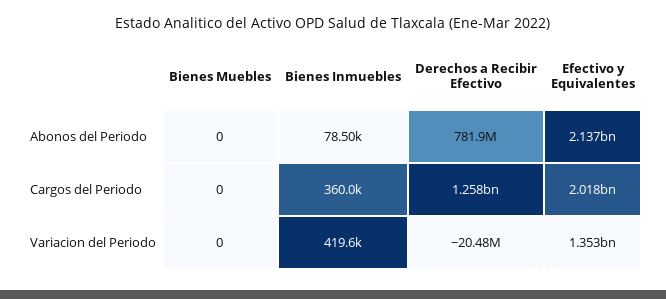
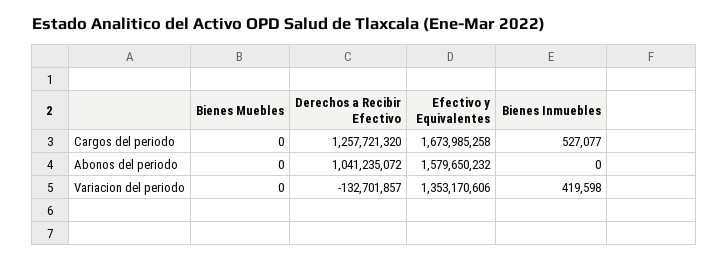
Bienes Inmuebles, Abonos del Periodo: 78500 -> 0
Derechos a Recibir Efectivo, Abonos del Periodo: 781900000 -> 1041235072
Efectivo y Equivalentes, Abonos del Periodo: 2137000000 -> 1579650232
Bienes Inmuebles, Cargos del Periodo: 360000 -> 527077
Efectivo y Equivalentes, Cargos del Periodo: 2018000000 -> 1673985258
Derechos a Recibir Efectivo, Variacion del Periodo: -20480000 -> -132701857

